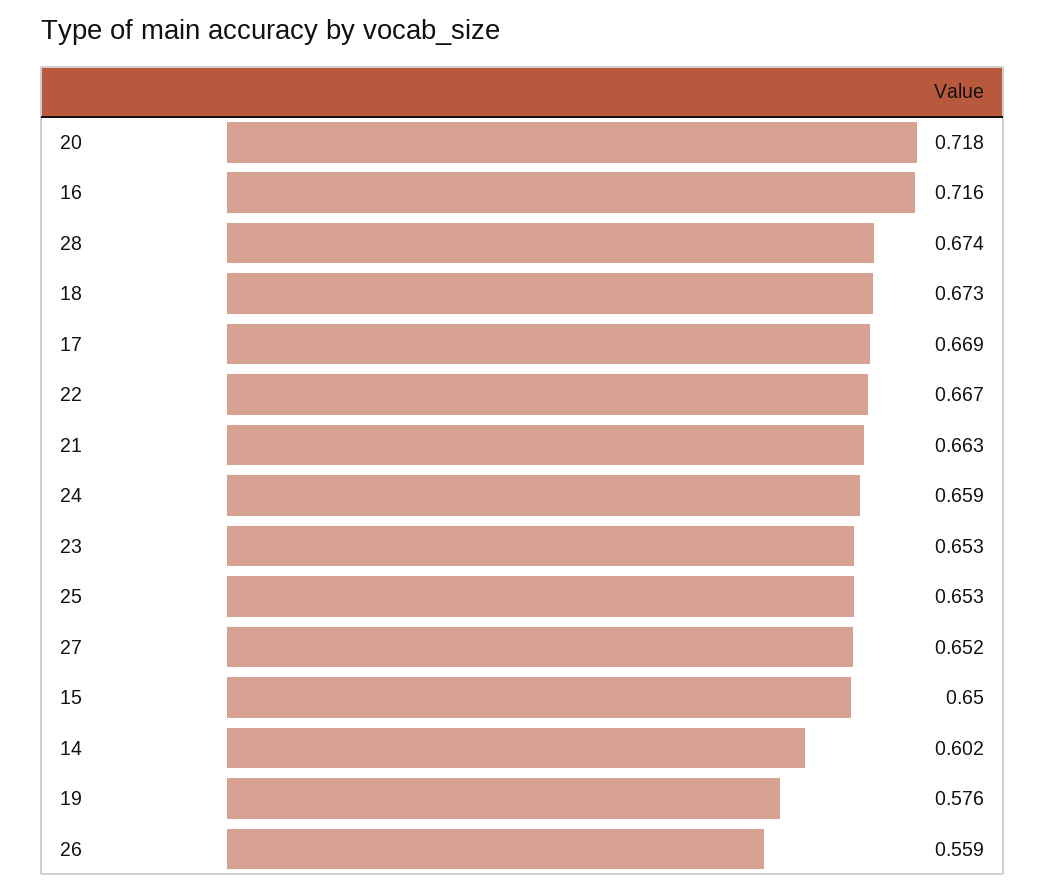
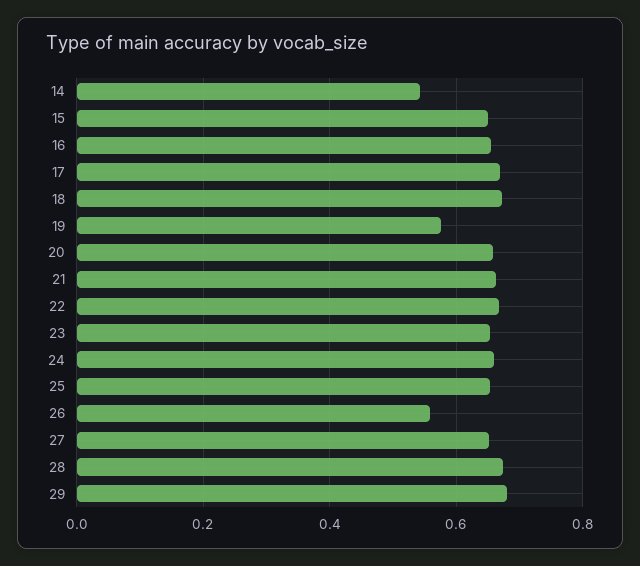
20: 0.718 -> 0.66
16: 0.716 -> 0.66
14: 0.602 -> 0.54
29: none -> 0.68

